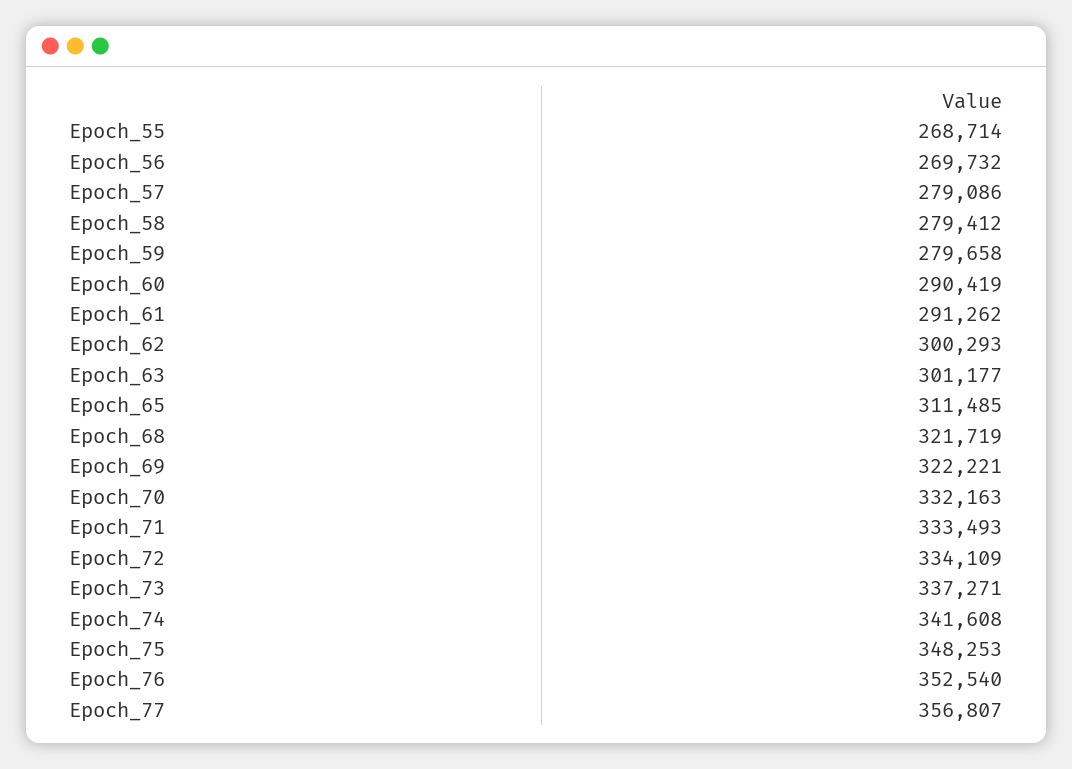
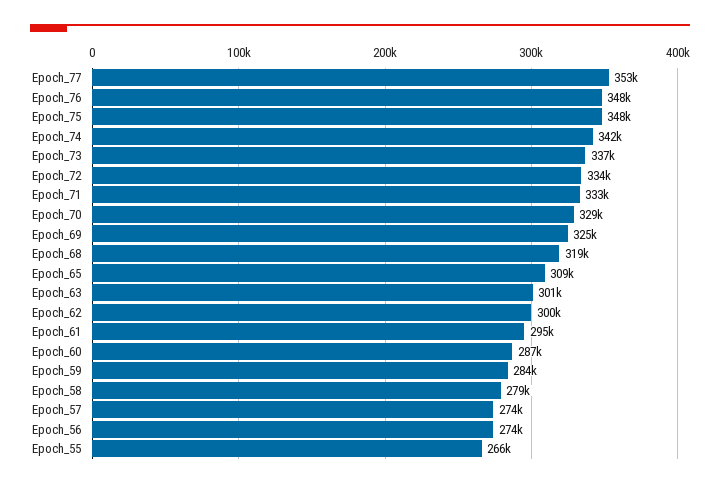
Epoch_55: 268714 -> 266000
Epoch_56: 269732 -> 274000
Epoch_57: 279086 -> 274000
Epoch_59: 279658 -> 284000
Epoch_60: 290419 -> 287000
Epoch_61: 291262 -> 295000
Epoch_65: 311485 -> 309000
Epoch_68: 321719 -> 319000
Epoch_69: 322221 -> 325000
Epoch_70: 332163 -> 329000
Epoch_76: 352540 -> 348000
Epoch_77: 356807 -> 353000

